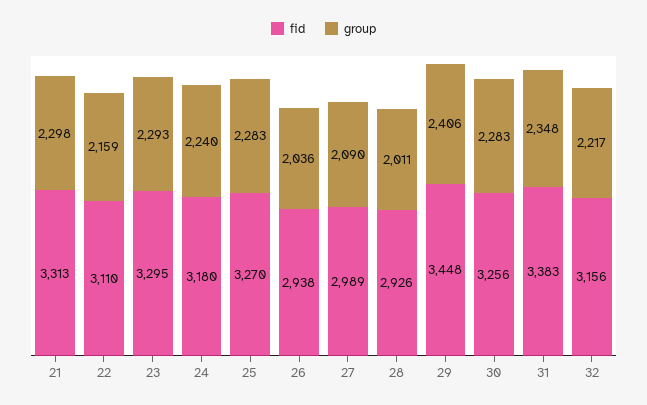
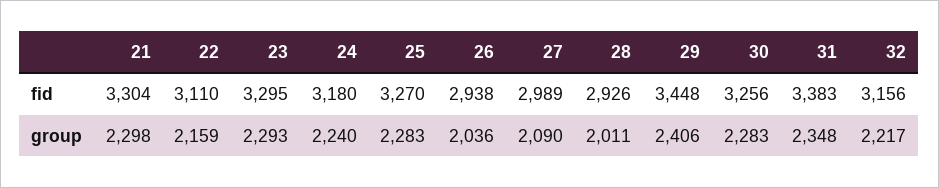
fid, 21: 3313 -> 3304

